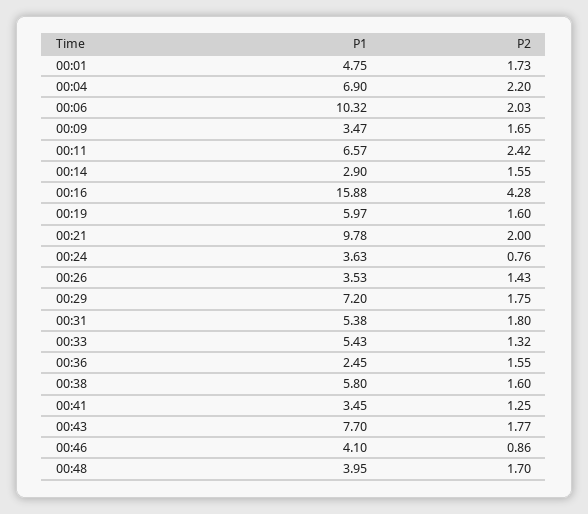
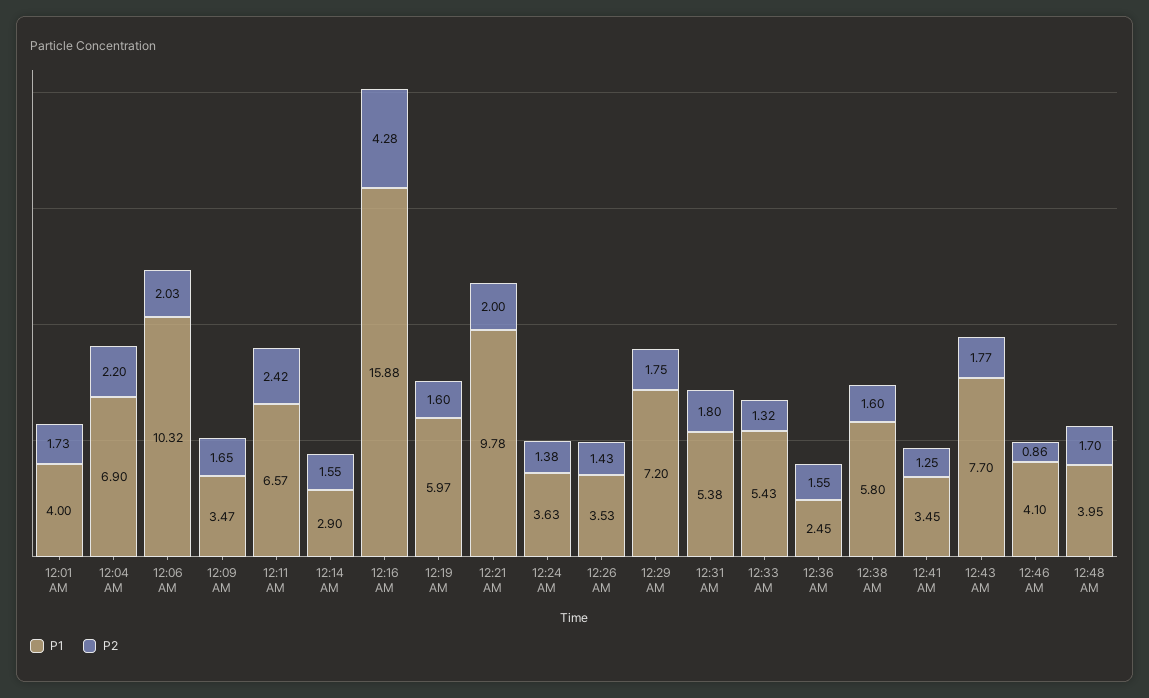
P1, 00:01: 4.75 -> 4
P2, 00:24: 0.76 -> 1.38

